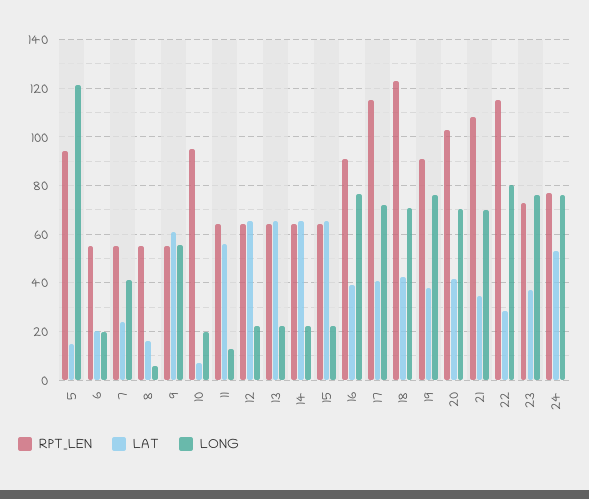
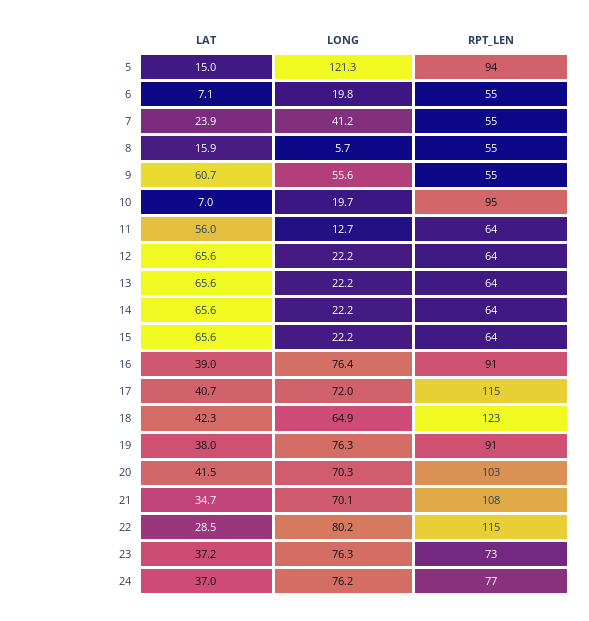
LAT, 6: 20 -> 7.1
LONG, 18: 70 -> 64.9
LAT, 24: 52.5 -> 37

